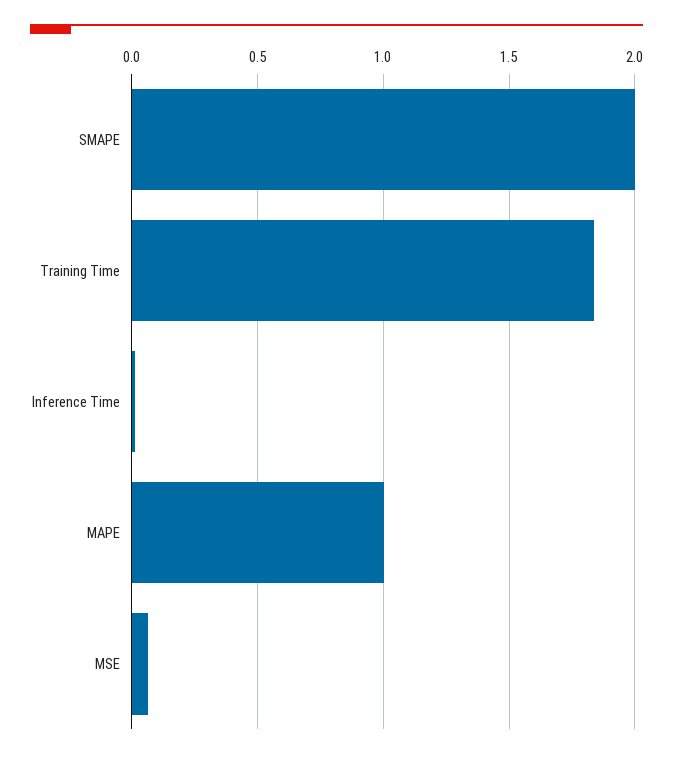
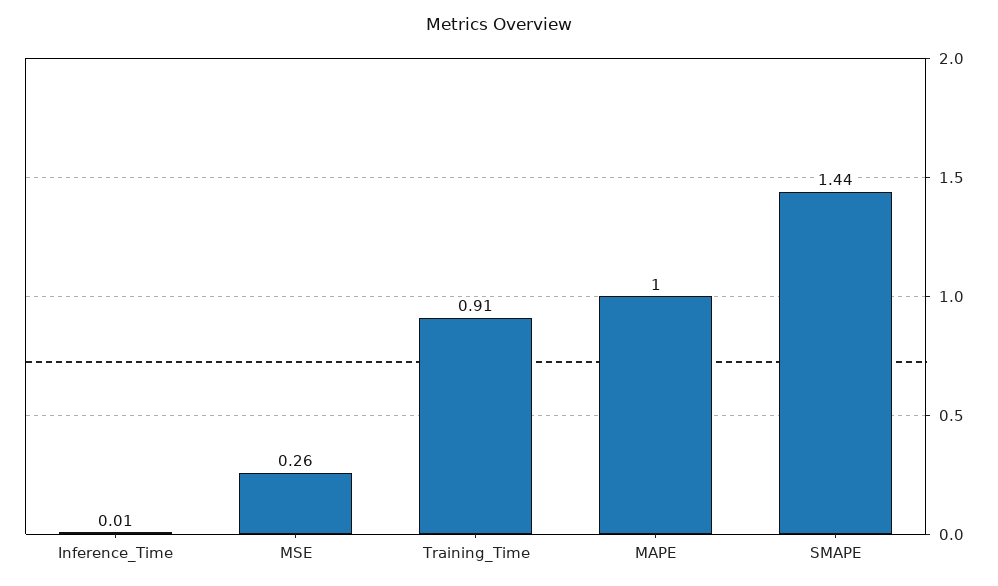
SMAPE: 2 -> 1.44
Training Time: 1.85 -> 0.91
MSE: 0.05 -> 0.26

